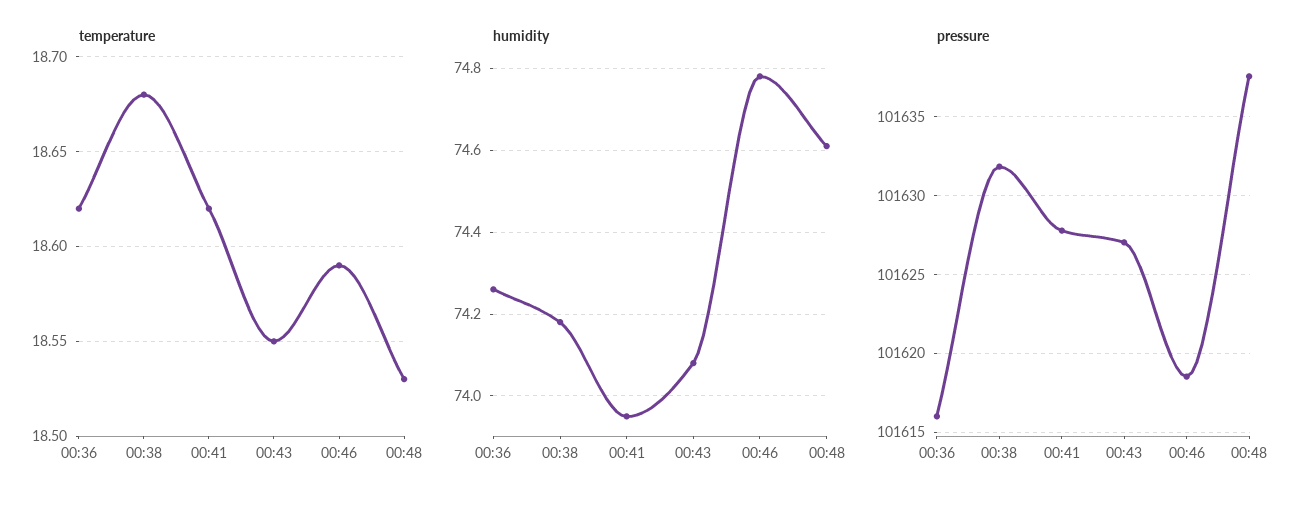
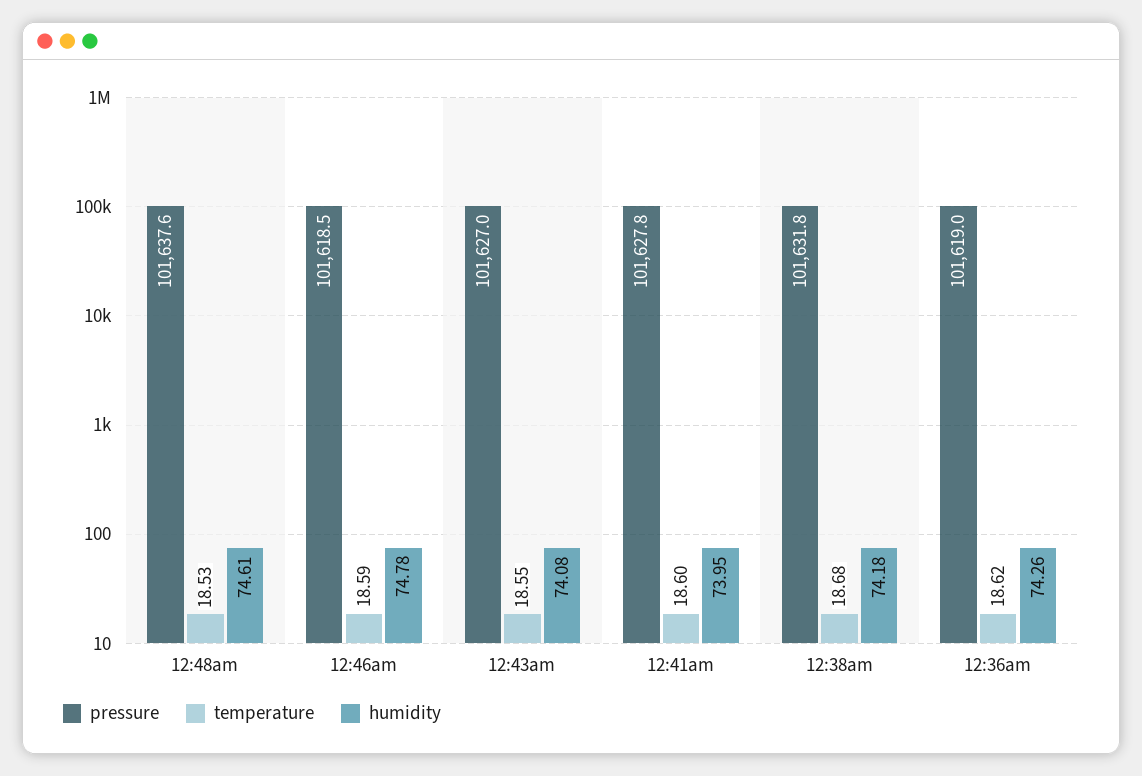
temperature, 00:41: 18.62 -> 18.6
pressure, 00:36: 101616 -> 101619

